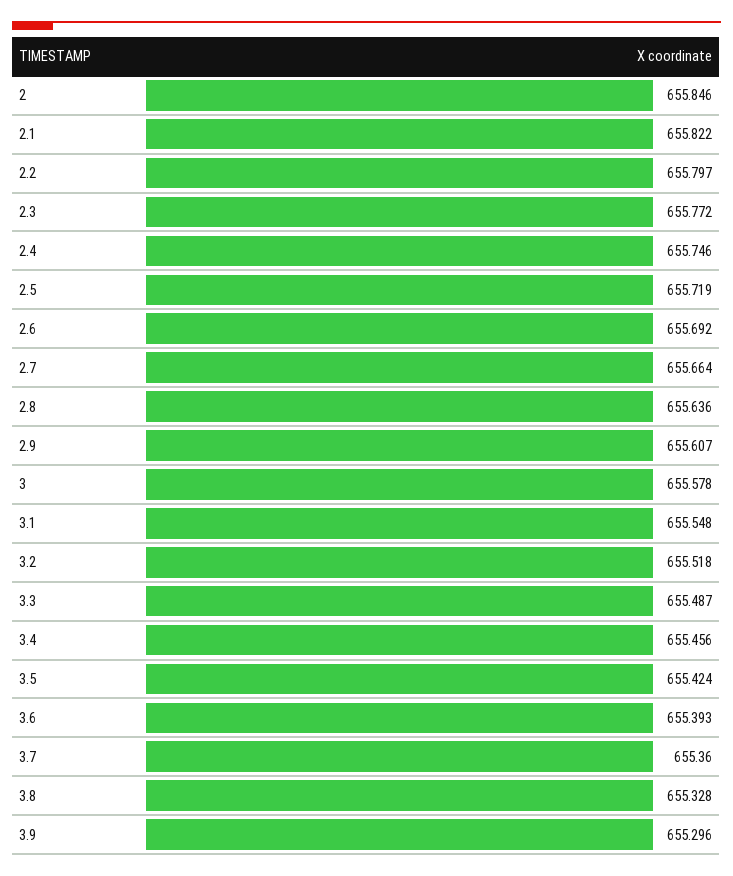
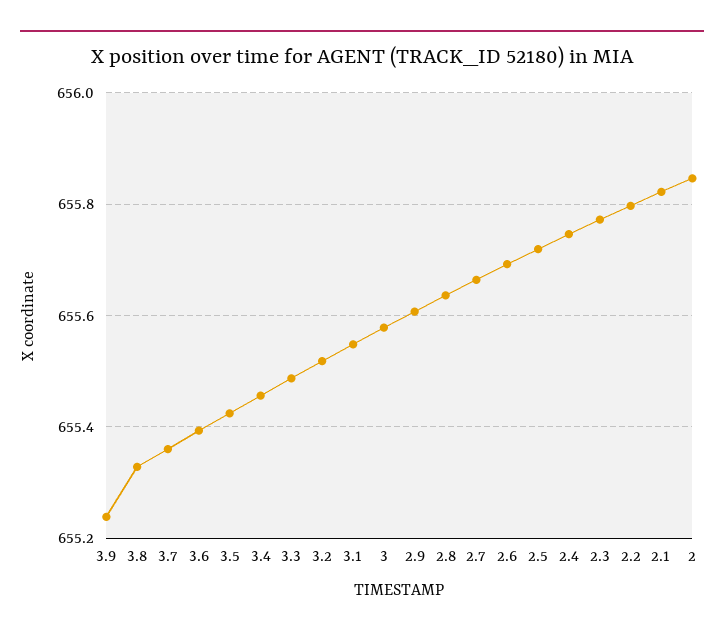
3.9: 655.296 -> 655.24

